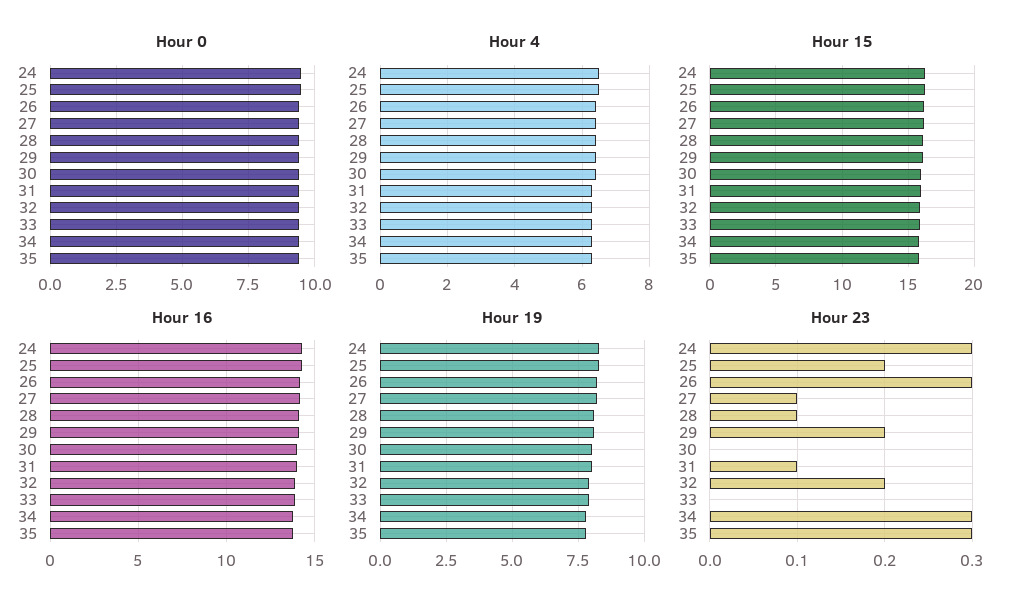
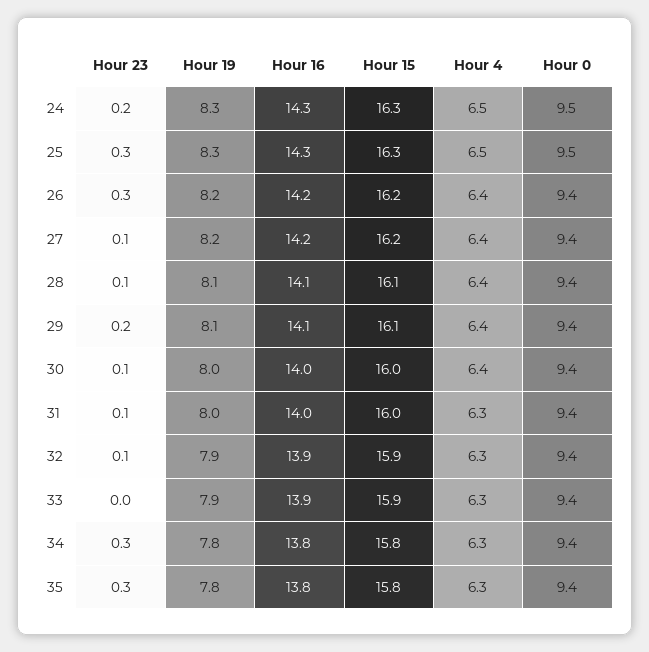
Hour 23, 24: 0.3 -> 0.2
Hour 23, 25: 0.2 -> 0.3
Hour 23, 30: 0 -> 0.1
Hour 23, 32: 0.2 -> 0.1

